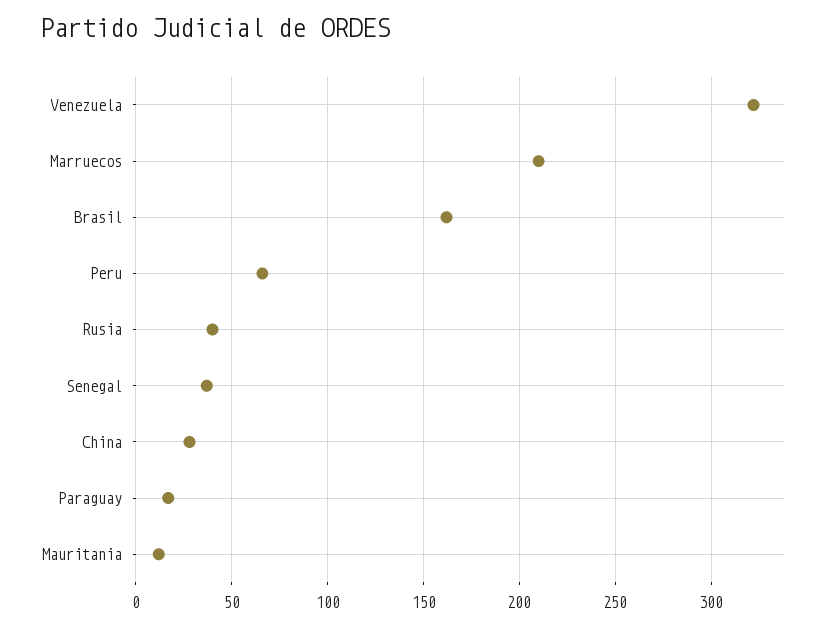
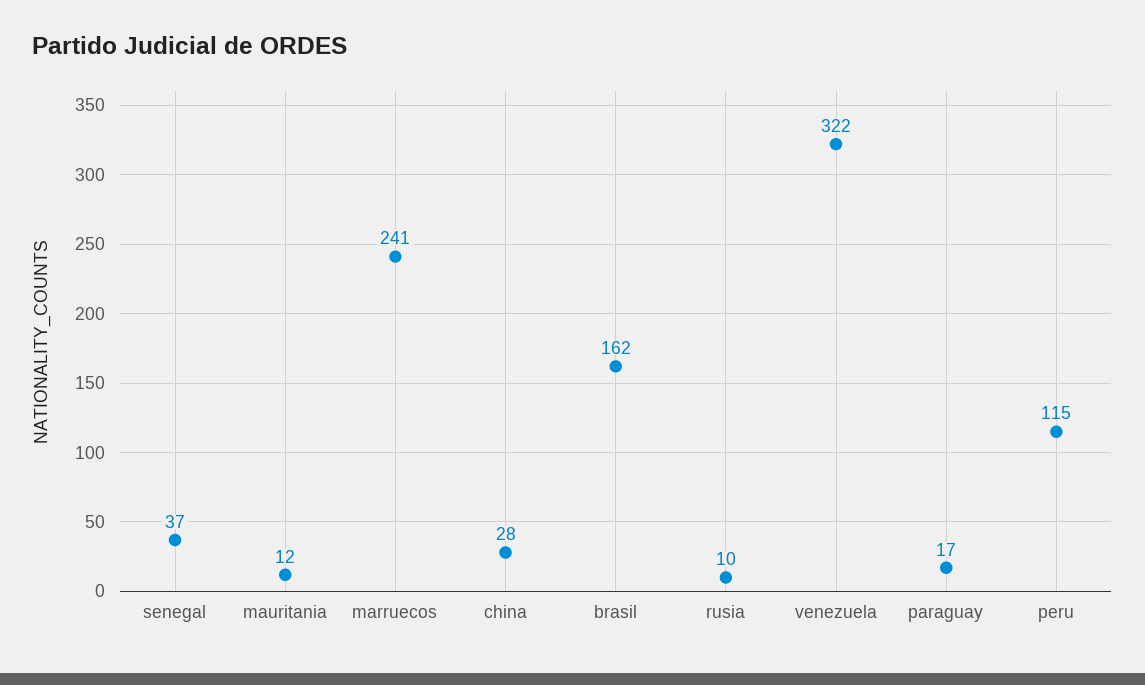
Marruecos: 210 -> 241
Peru: 65 -> 115
Rusia: 40 -> 10

